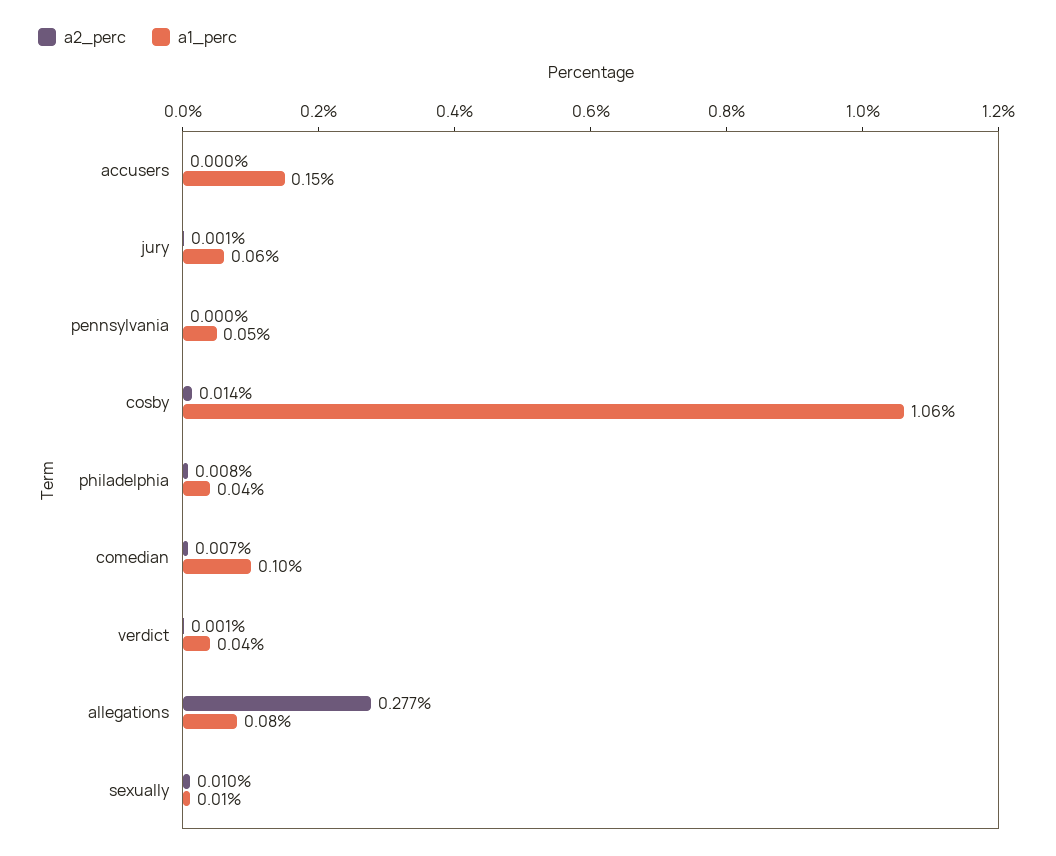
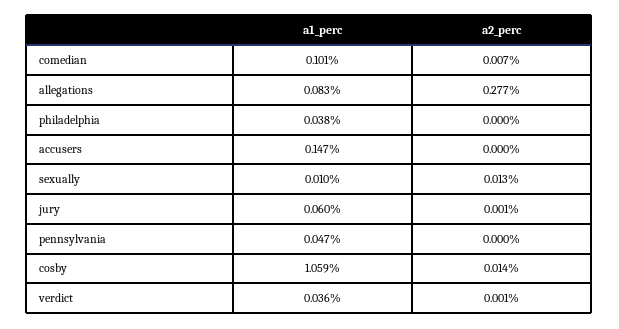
a2_perc, philadelphia: 0.008 -> 0
a2_perc, sexually: 0.01 -> 0.013

